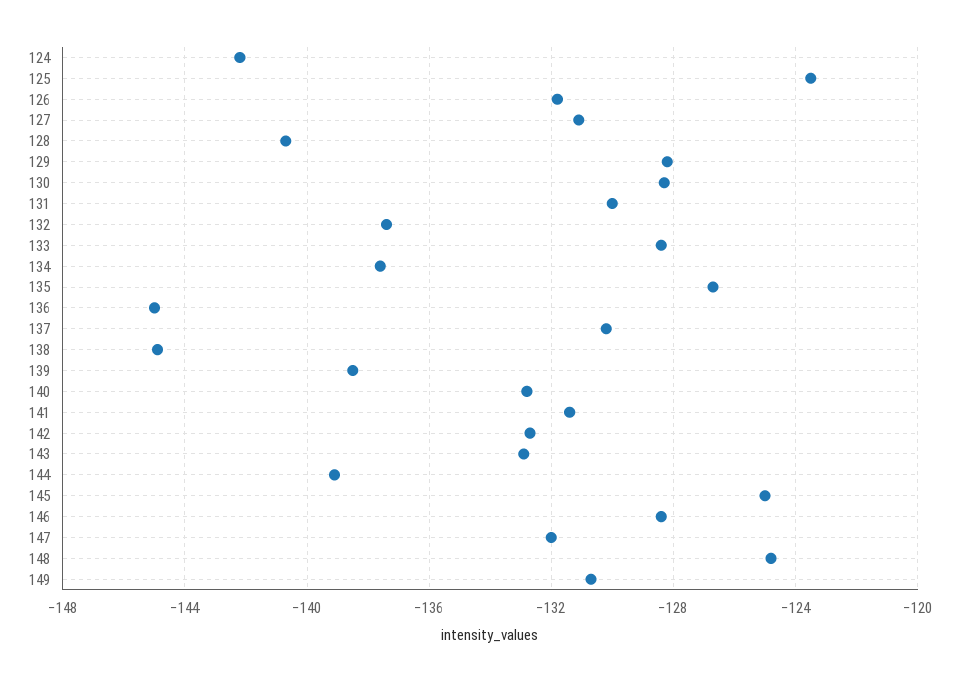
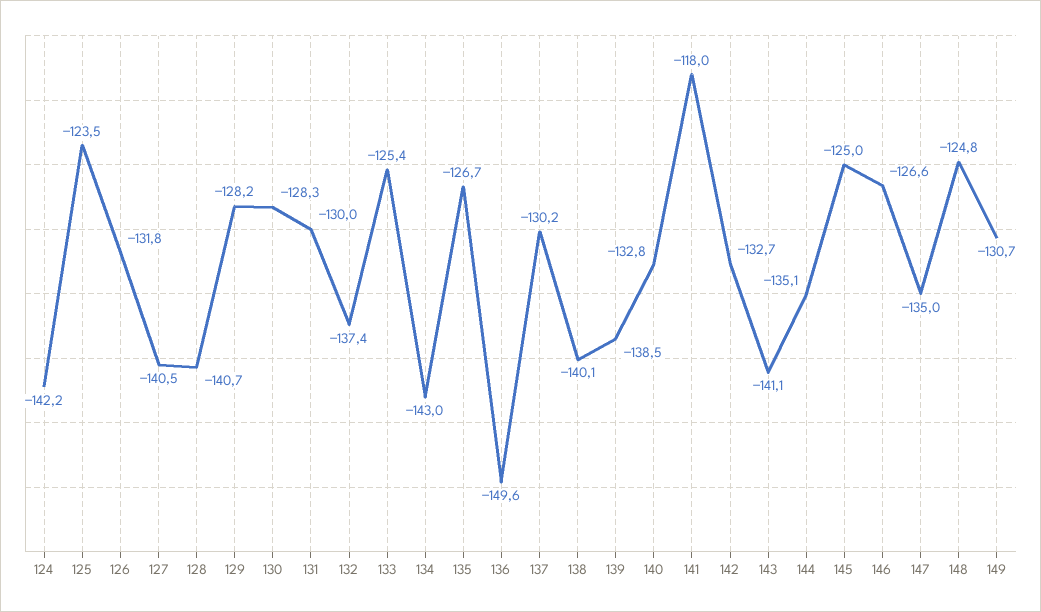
127: -131 -> -140.5
133: -128.5 -> -125.4
134: -137.5 -> -143
136: -145 -> -149.6
138: -145 -> -140.1
141: -131.5 -> -118
143: -133 -> -141.1
144: -139 -> -135.1
146: -128.5 -> -126.6
147: -132 -> -135

